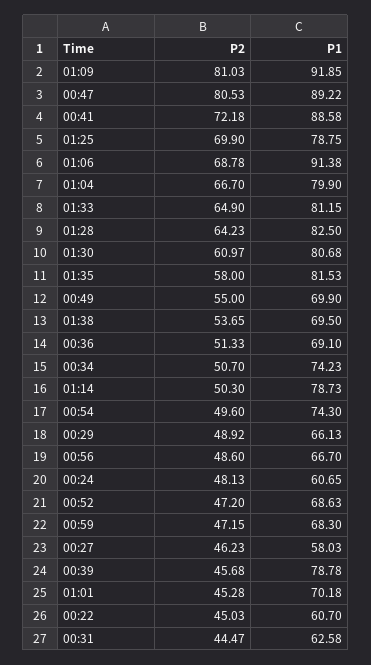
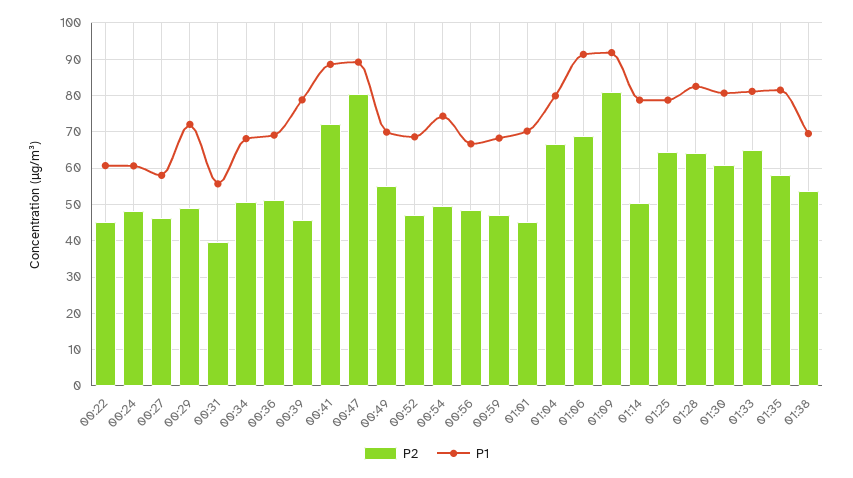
P2, 01:25: 69.9 -> 64
P1, 00:34: 74.23 -> 68
P1, 00:29: 66.13 -> 72
P2, 00:31: 44.47 -> 40
P1, 00:31: 62.58 -> 56

